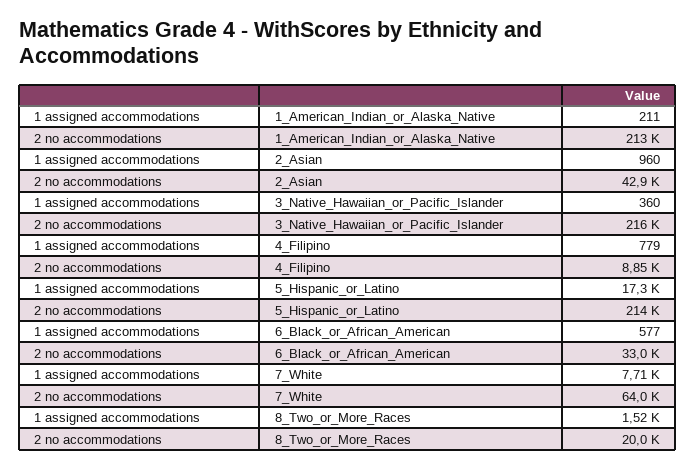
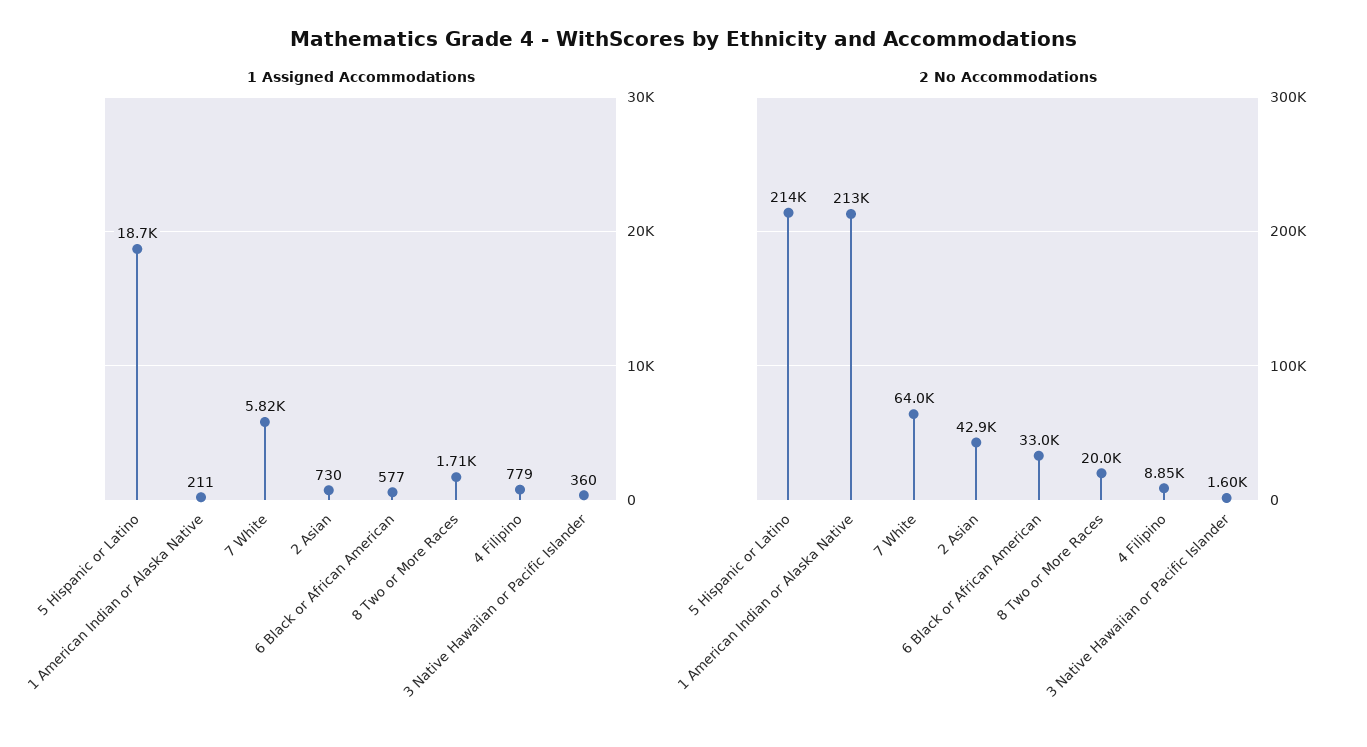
1 assigned accommodations, 2_Asian: 960 -> 730
2 no accommodations, 3_Native_Hawaiian_or_Pacific_Islander: 216000 -> 1600
1 assigned accommodations, 5_Hispanic_or_Latino: 17300 -> 18700
1 assigned accommodations, 7_White: 7710 -> 5820
1 assigned accommodations, 8_Two_or_More_Races: 1520 -> 1710

